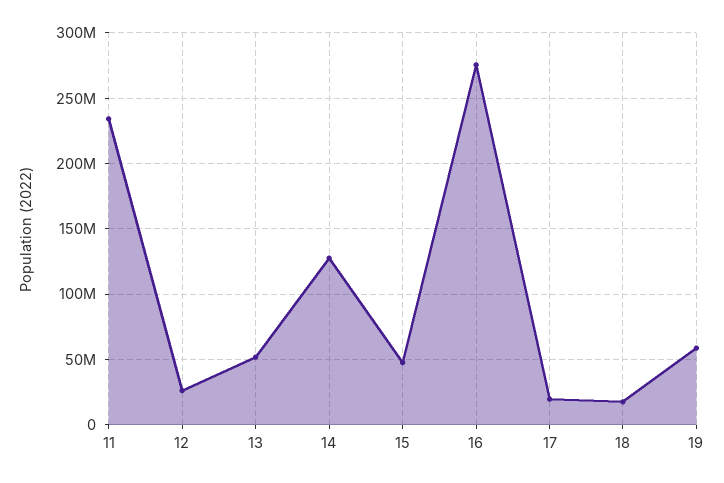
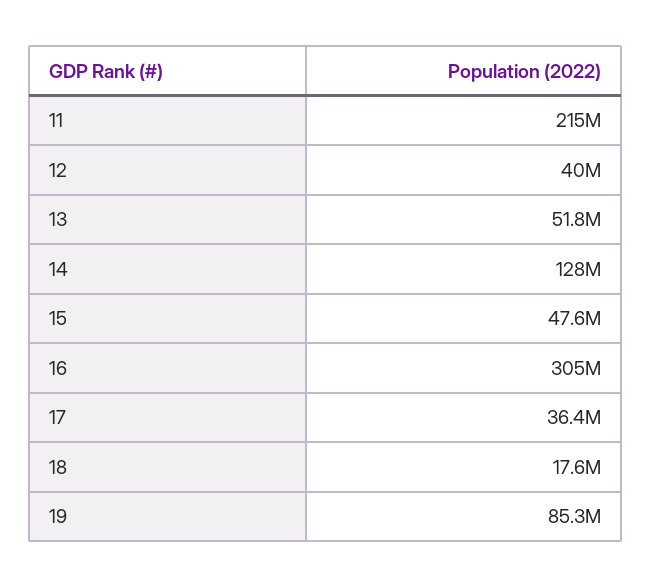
11: 235000000 -> 215000000
12: 25000000 -> 40000000
16: 275000000 -> 305000000
17: 20000000 -> 36400000
19: 60000000 -> 85300000

